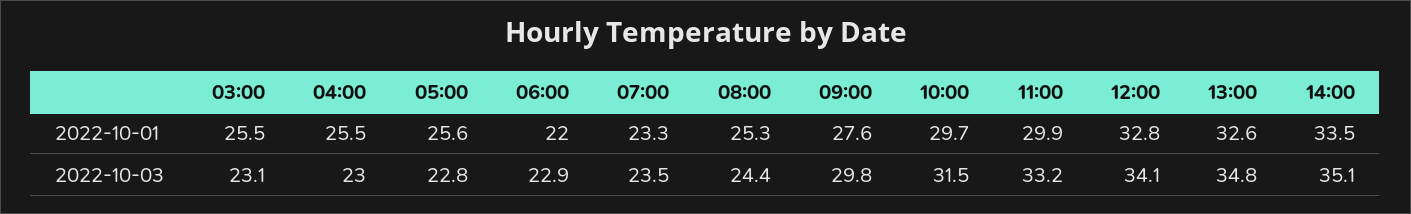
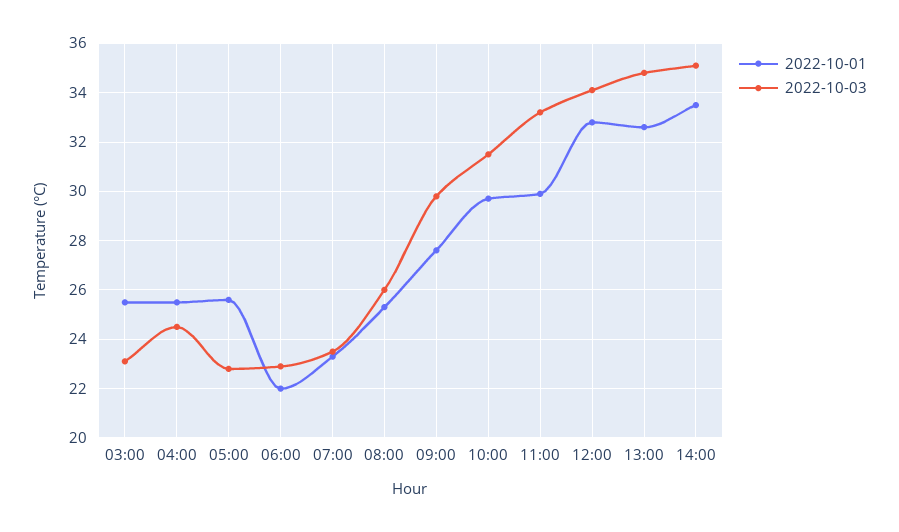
2022-10-03, 04:00: 23 -> 24.5
2022-10-03, 08:00: 24.4 -> 26

